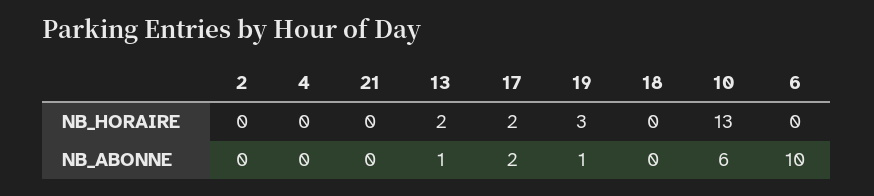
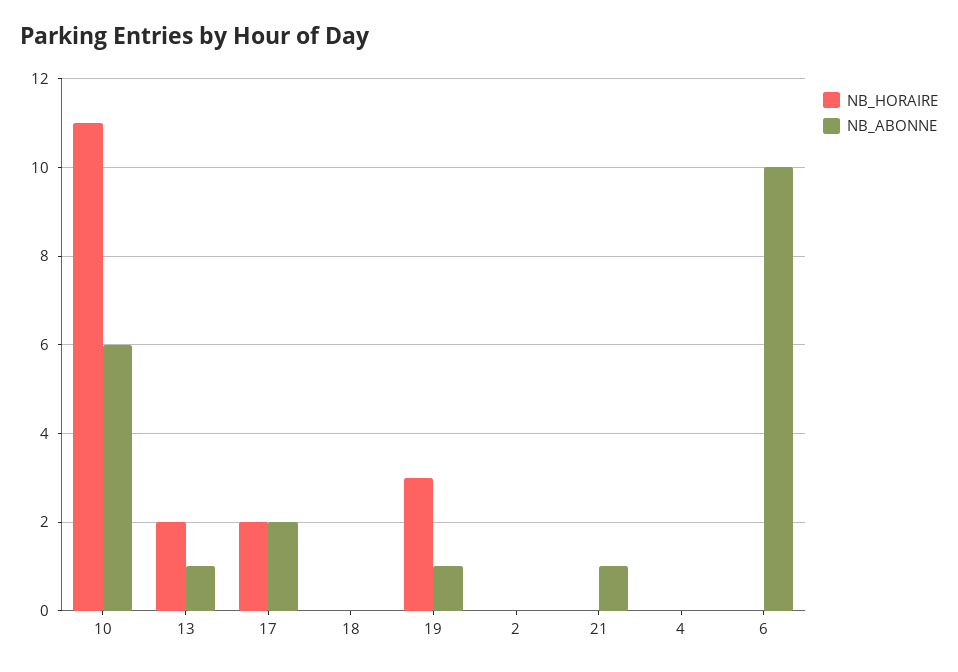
NB_HORAIRE, 10: 13 -> 11
NB_ABONNE, 21: 0 -> 1

